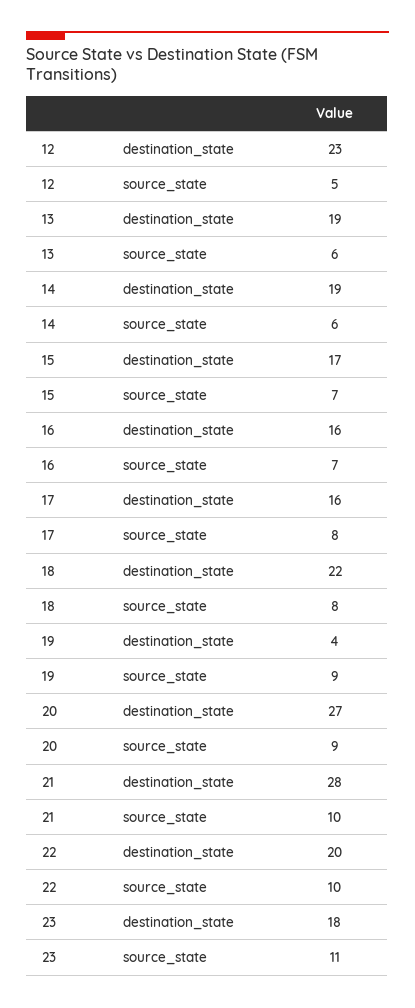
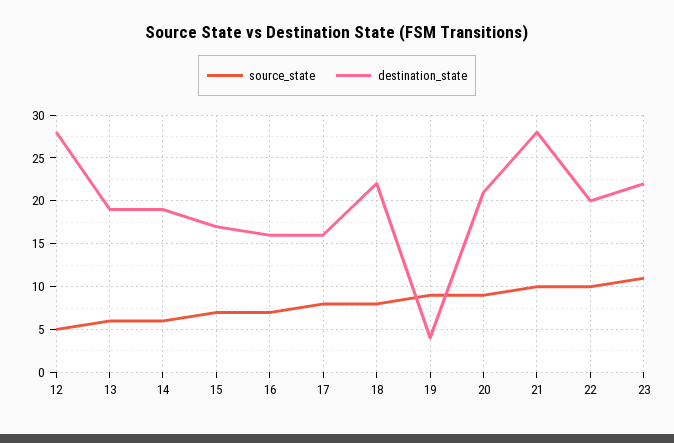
destination_state, 12: 23 -> 28
destination_state, 20: 27 -> 21
destination_state, 23: 18 -> 22

